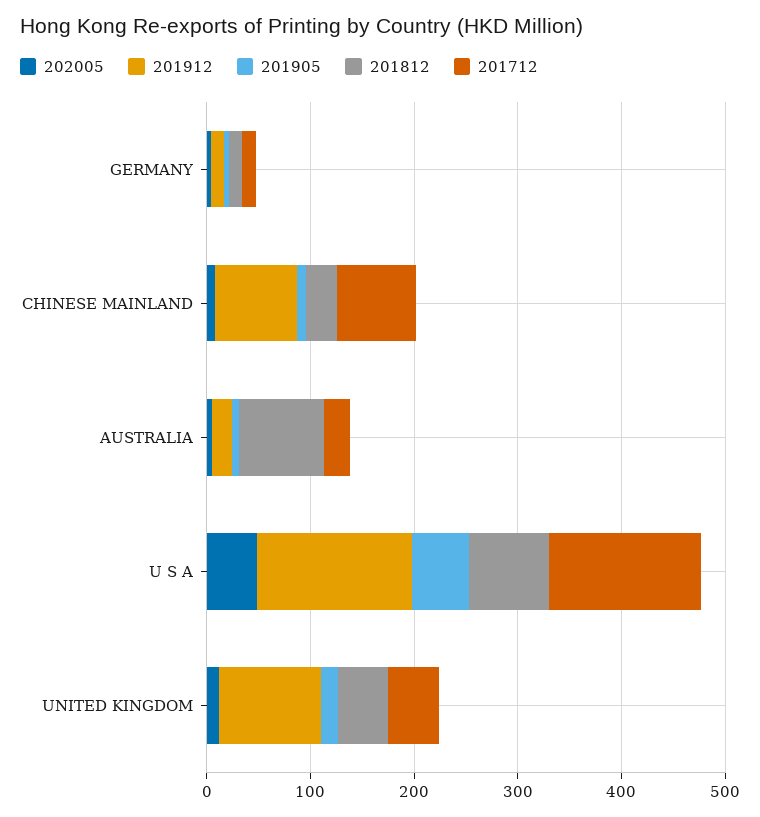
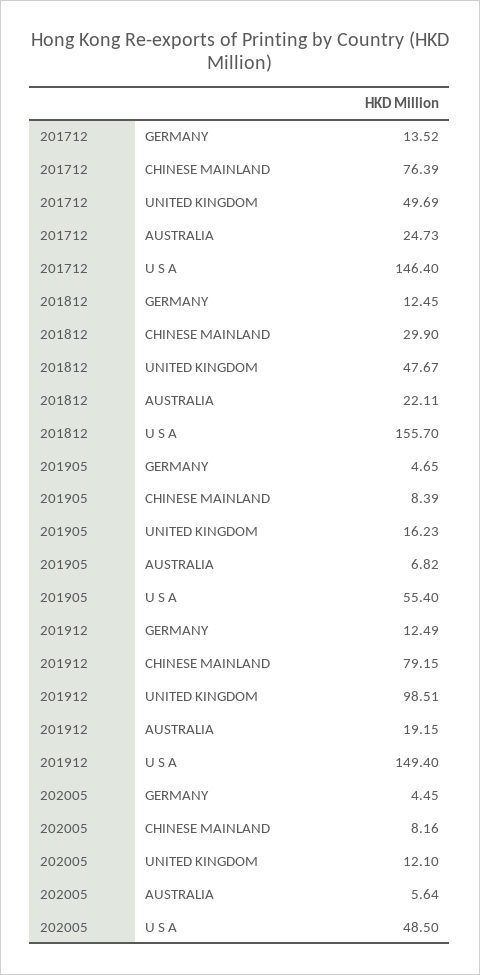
201812, AUSTRALIA: 80 -> 22.11
201812, U S A: 80 -> 155.7

